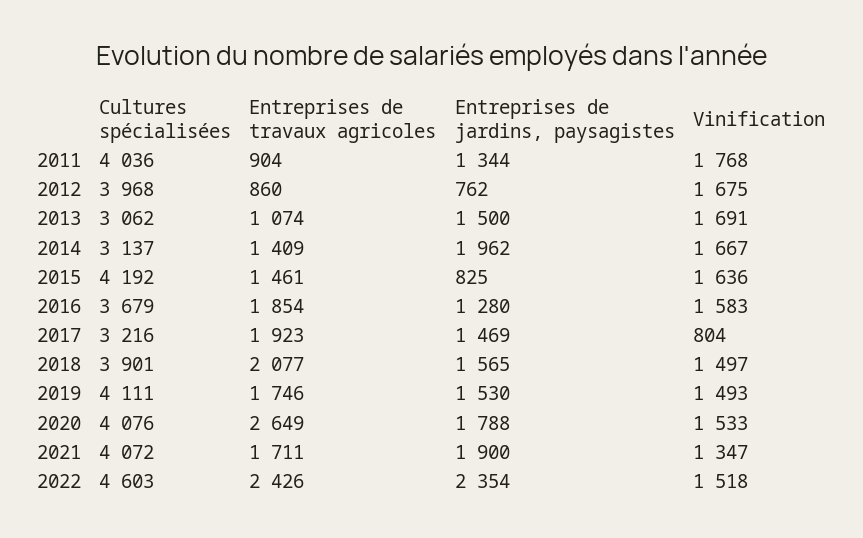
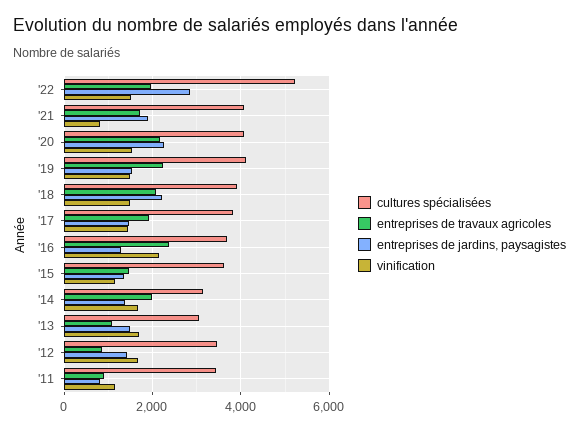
Cultures spécialisées, 2011: 4036 -> 3400
Entreprises de jardins, paysagistes, 2011: 1344 -> 800
Vinification, 2011: 1768 -> 1200
Cultures spécialisées, 2012: 3968 -> 3400
Entreprises de jardins, paysagistes, 2012: 762 -> 1400
Entreprises de travaux agricoles, 2014: 1409 -> 2000
Entreprises de jardins, paysagistes, 2014: 1962 -> 1400
Cultures spécialisées, 2015: 4192 -> 3600
Entreprises de jardins, paysagistes, 2015: 825 -> 1400
Vinification, 2015: 1636 -> 1200
Entreprises de travaux agricoles, 2016: 1854 -> 2400
Vinification, 2016: 1583 -> 2200
Cultures spécialisées, 2017: 3216 -> 3800
Vinification, 2017: 804 -> 1400
Entreprises de jardins, paysagistes, 2018: 1565 -> 2200
Entreprises de travaux agricoles, 2019: 1746 -> 2200
Entreprises de travaux agricoles, 2020: 2649 -> 2200
Entreprises de jardins, paysagistes, 2020: 1788 -> 2200
Vinification, 2021: 1347 -> 800
Cultures spécialisées, 2022: 4603 -> 5200
Entreprises de travaux agricoles, 2022: 2426 -> 2000
Entreprises de jardins, paysagistes, 2022: 2354 -> 2800

